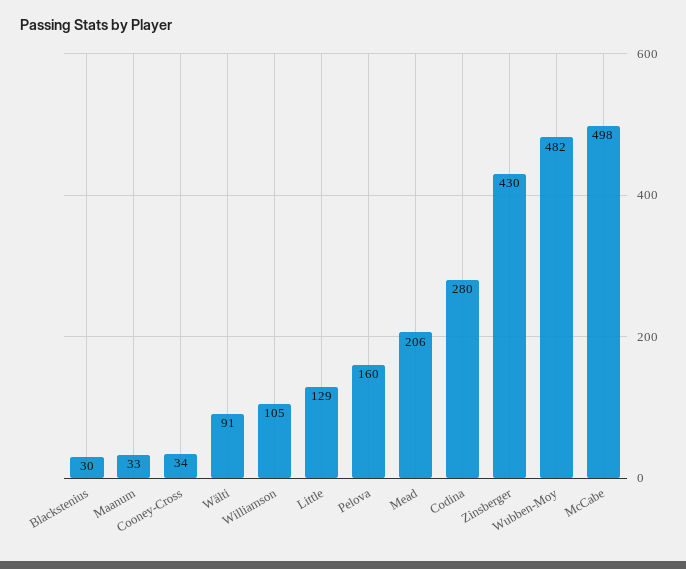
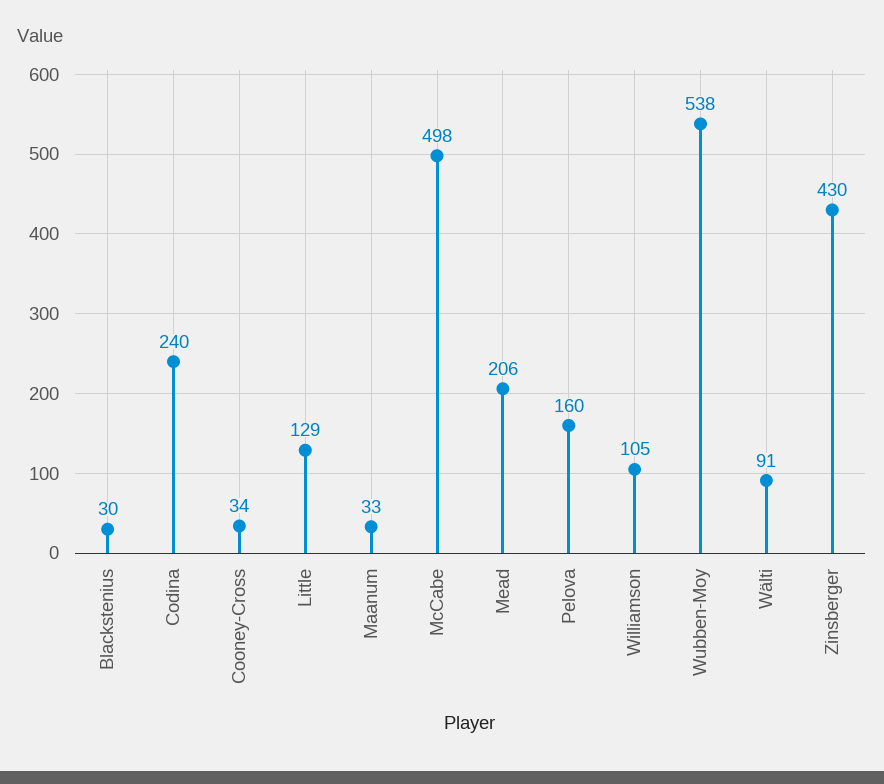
Codina: 280 -> 240
Wubben-Moy: 482 -> 538

